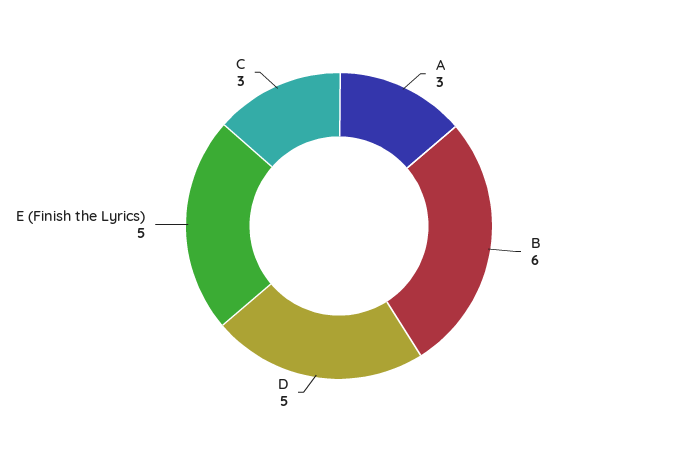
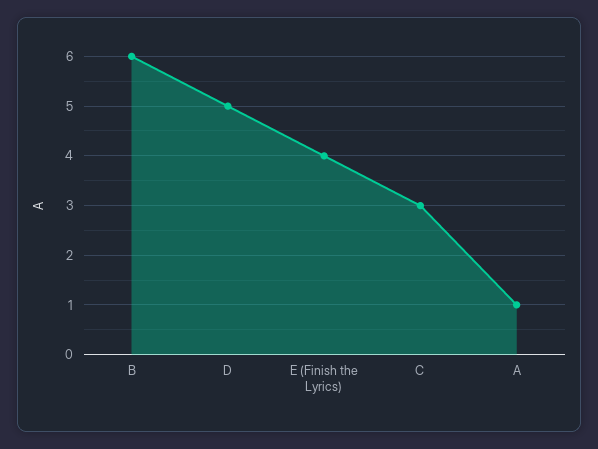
A: 3 -> 1
E (Finish the Lyrics): 5 -> 4

